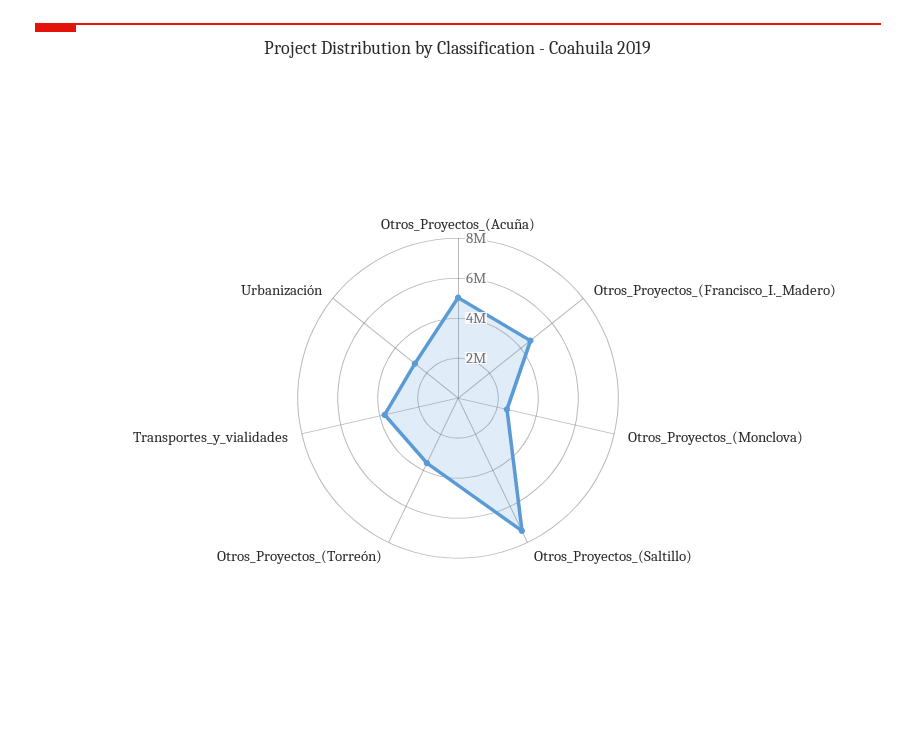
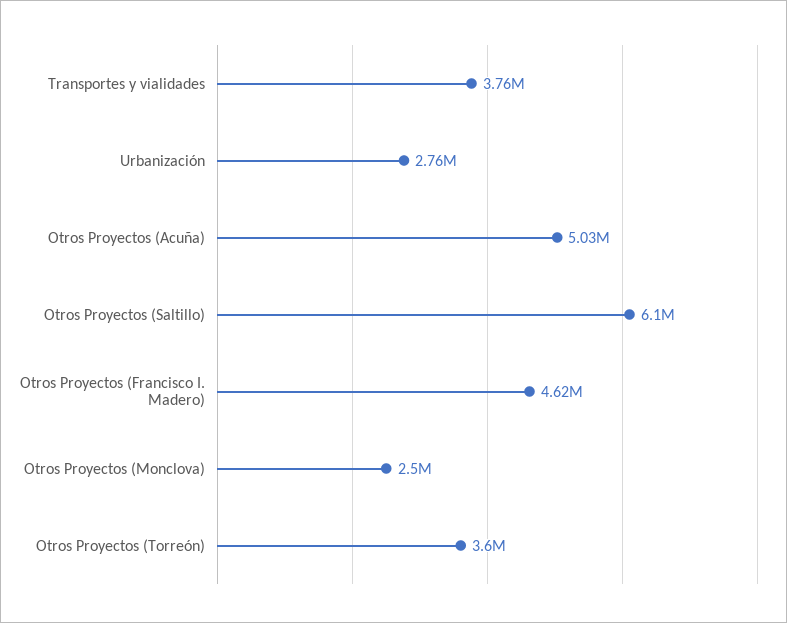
Otros_Proyectos_(Saltillo): 7500000 -> 6100000

